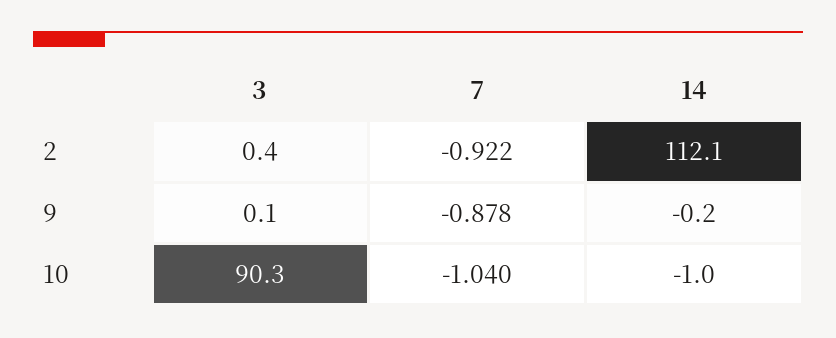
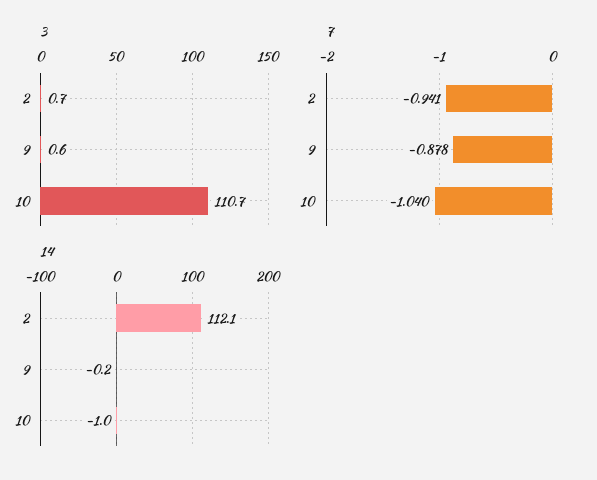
3, 2: 0.4 -> 0.7
7, 2: -0.922 -> -0.941
3, 9: 0.1 -> 0.6
3, 10: 90.3 -> 110.7

